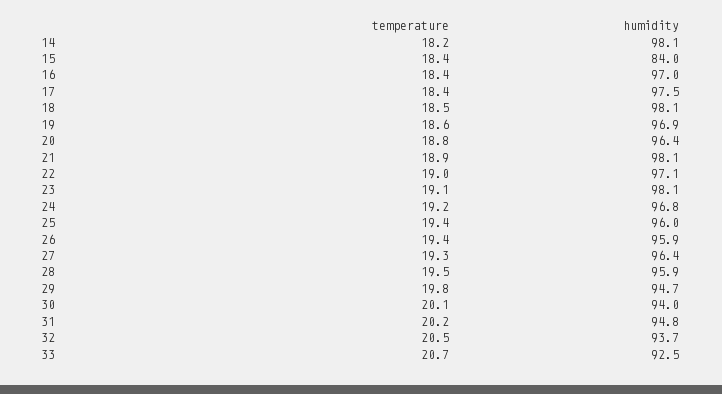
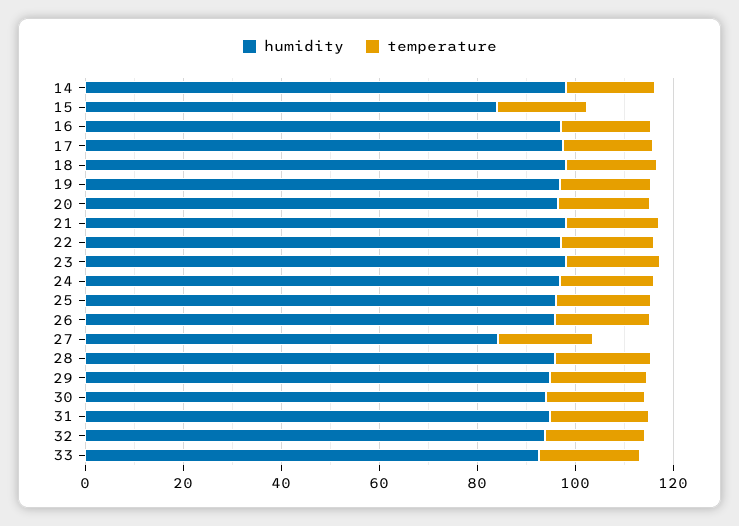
humidity, 27: 96.4 -> 85

